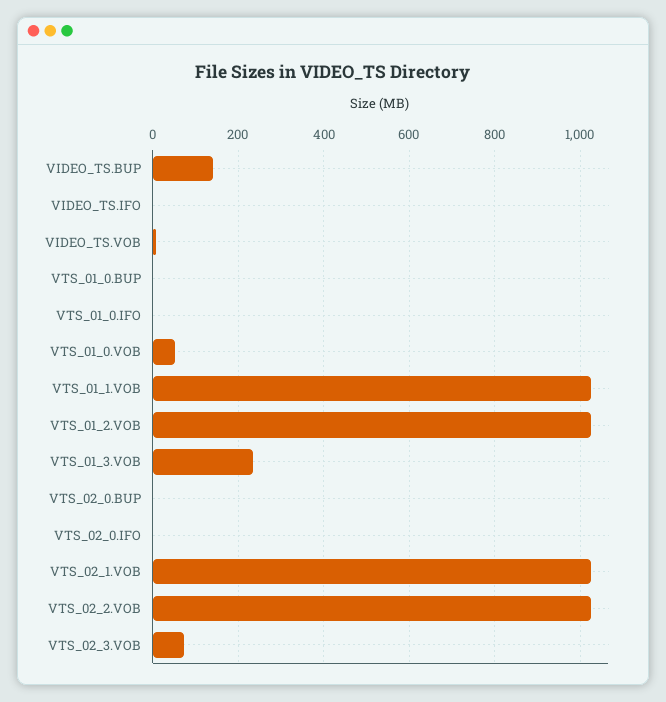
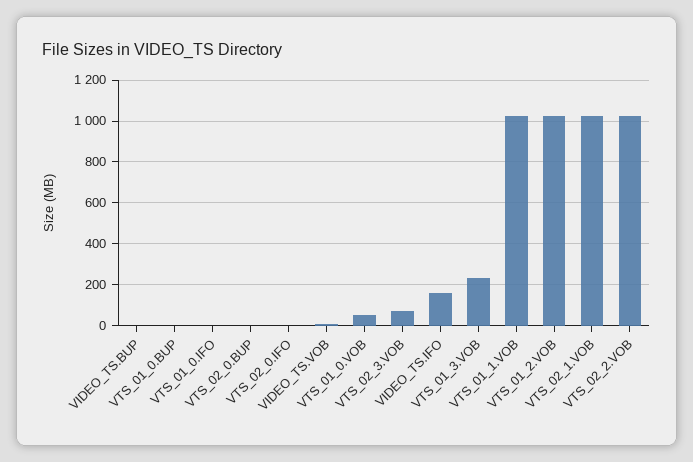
VIDEO_TS.BUP: 140 -> 0
VIDEO_TS.IFO: 0 -> 150

